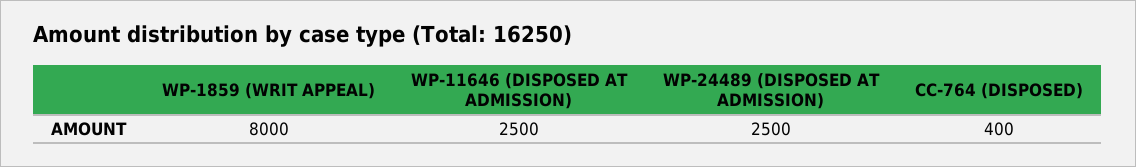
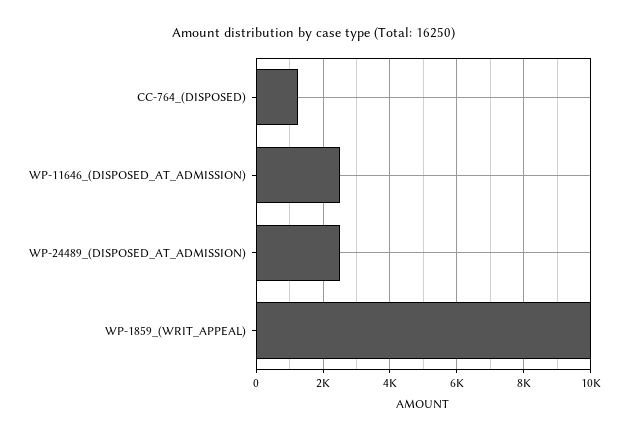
WP-1859 (WRIT APPEAL): 8000 -> 10000
CC-764 (DISPOSED): 400 -> 1200

